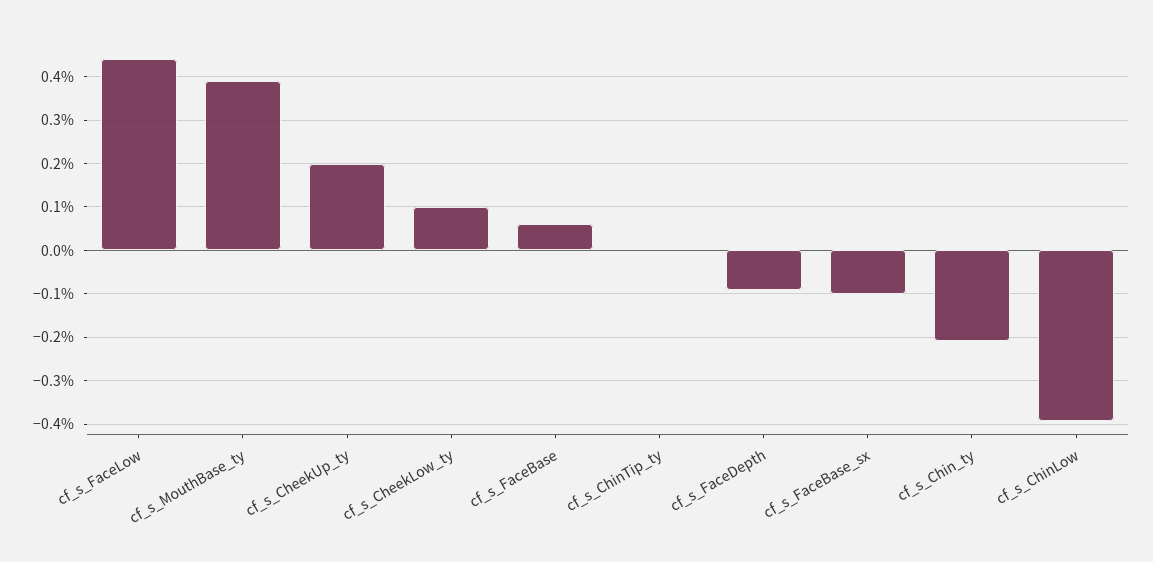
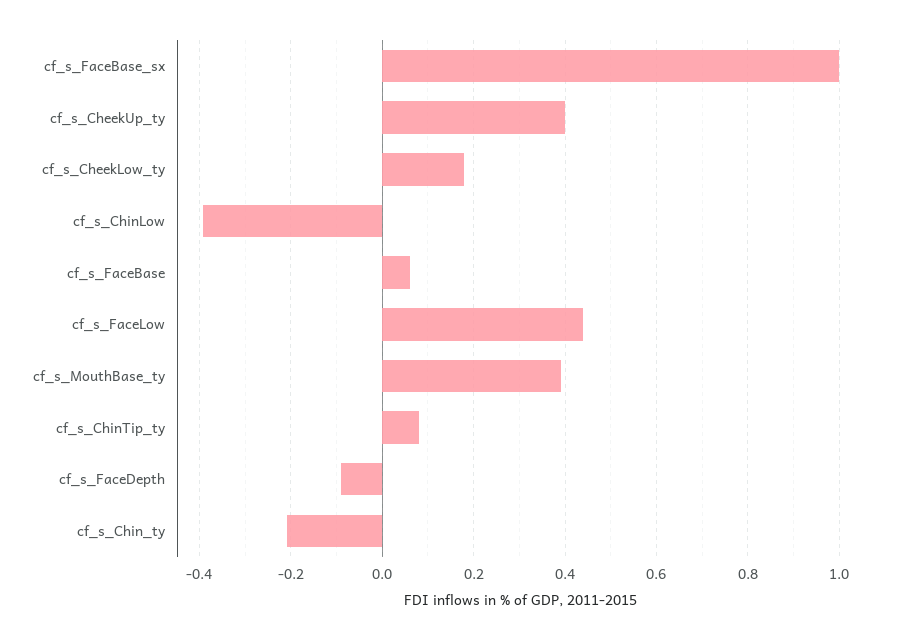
cf_s_CheekUp_ty: 0.2 -> 0.4
cf_s_CheekLow_ty: 0.1 -> 0.18
cf_s_ChinTip_ty: 0 -> 0.08
cf_s_FaceBase_sx: -0.1 -> 1

